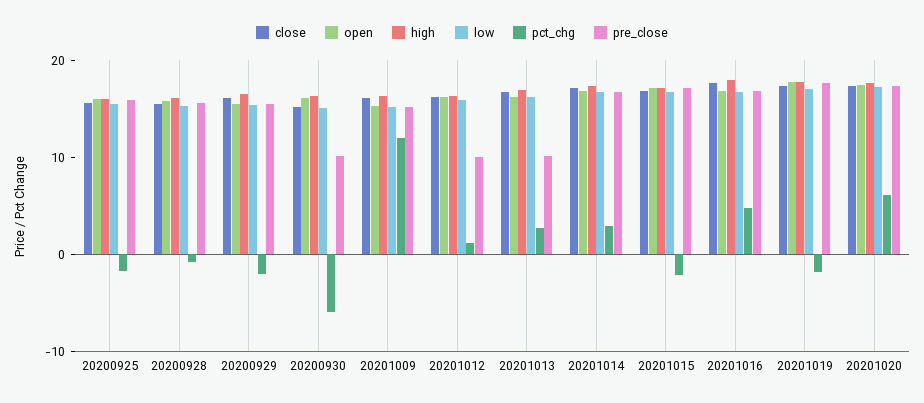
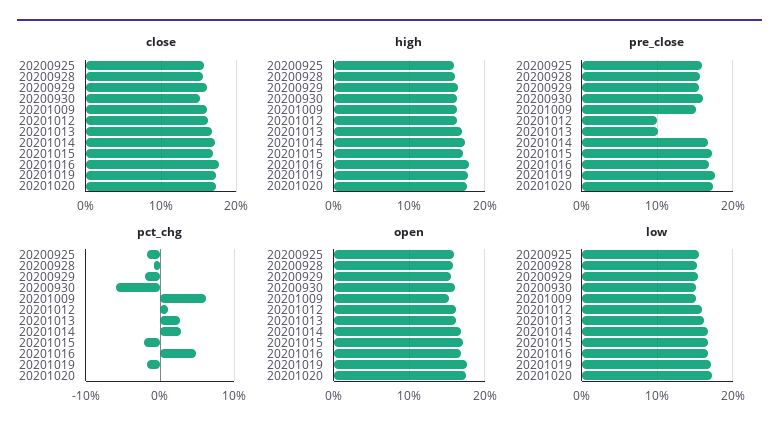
pre_close, 20200930: 10 -> 16
pct_chg, 20201009: 12 -> 6
pct_chg, 20201020: 6 -> 0

